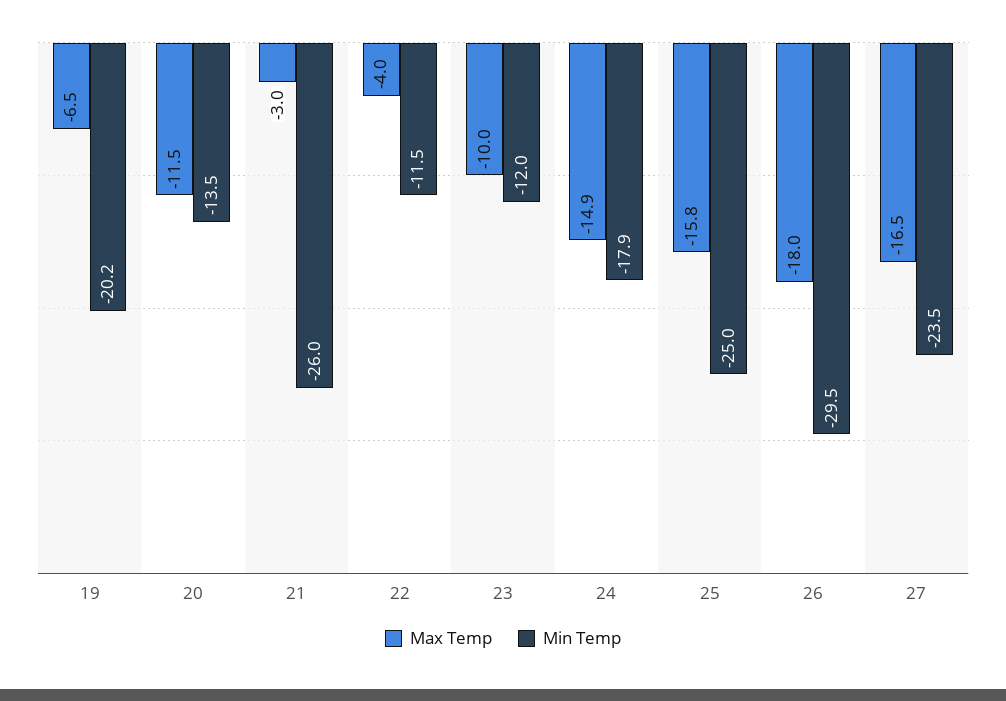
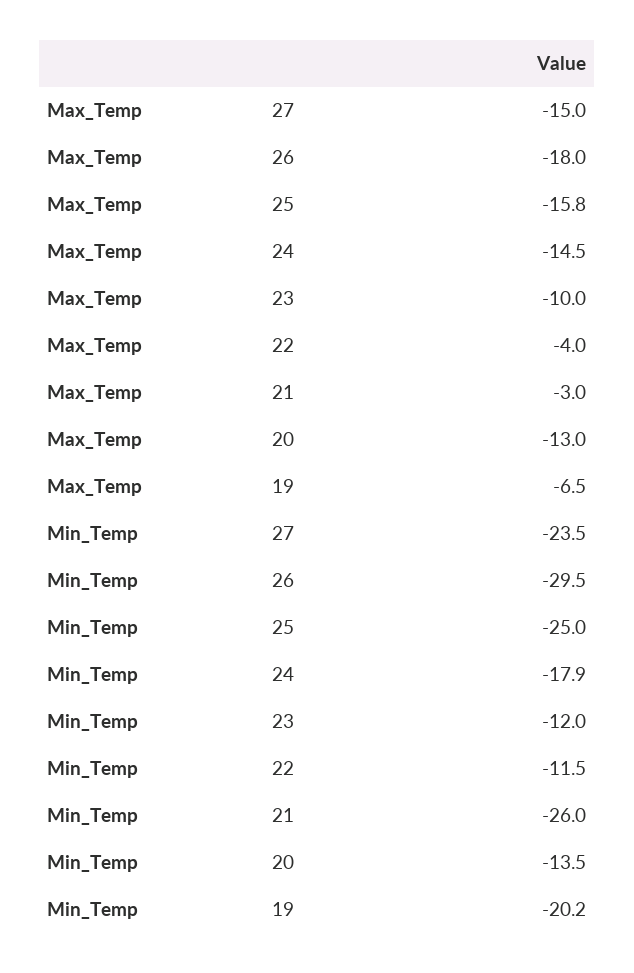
Max Temp, 20: -11.5 -> -13
Max Temp, 24: -14.9 -> -14.5
Max Temp, 27: -16.5 -> -15

